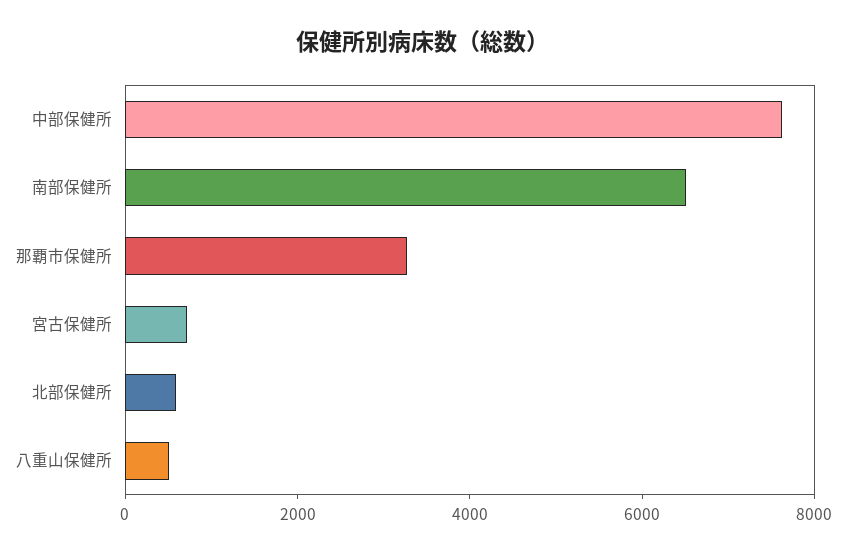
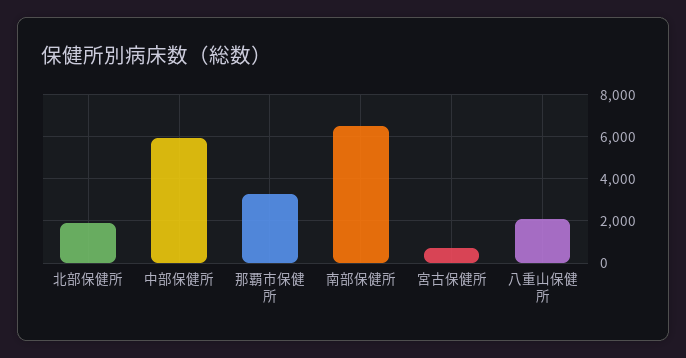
中部保健所: 7500 -> 6000
北部保健所: 500 -> 2000
八重山保健所: 500 -> 2000

